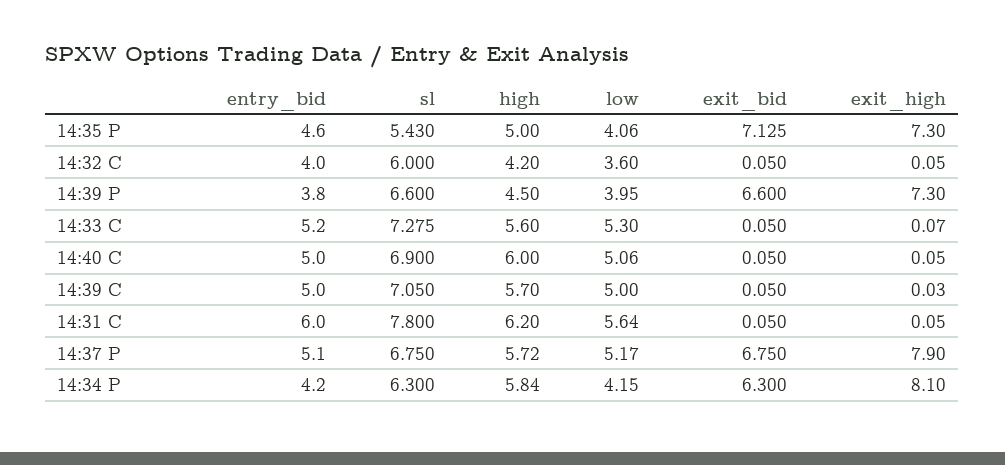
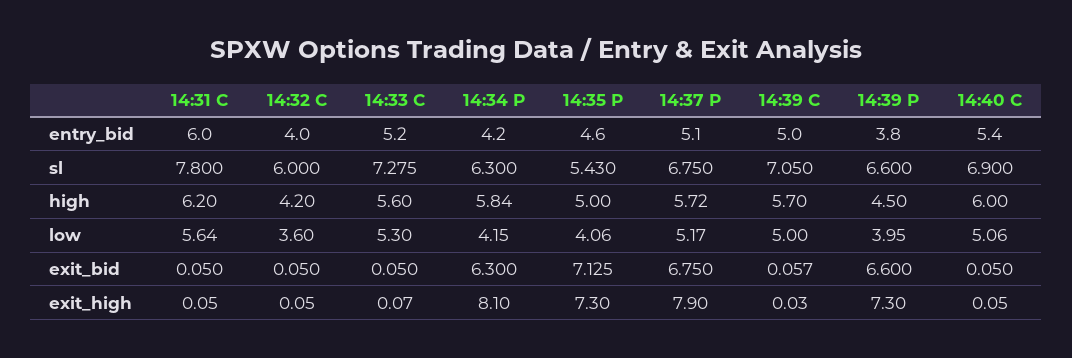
entry_bid, 14:40 C: 5 -> 5.4
exit_bid, 14:39 C: 0.05 -> 0.057

